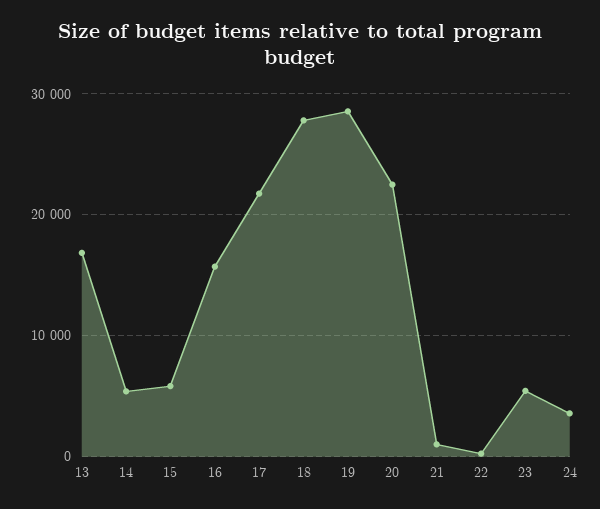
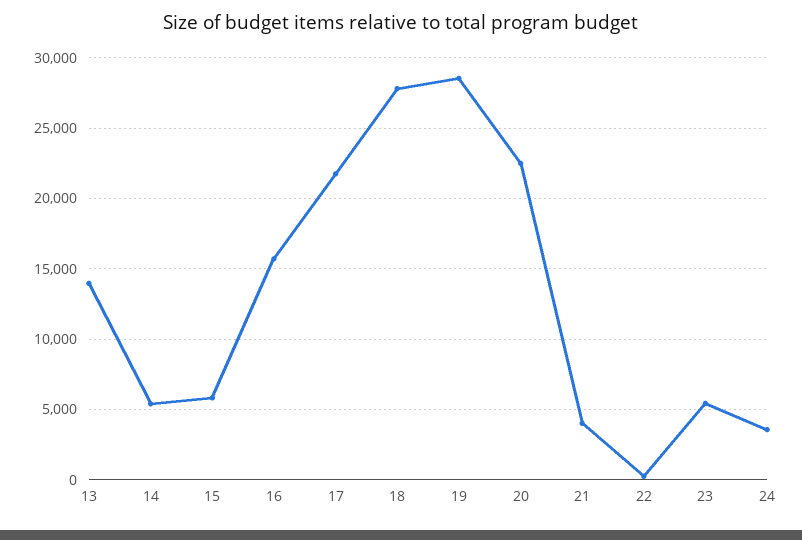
13: 17000 -> 14000
21: 1000 -> 4000

